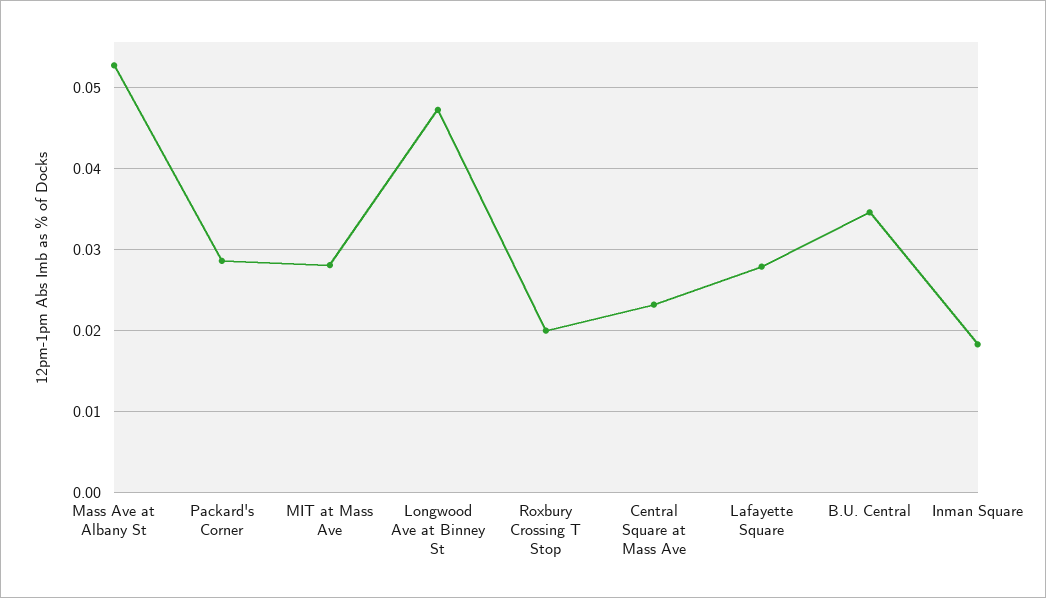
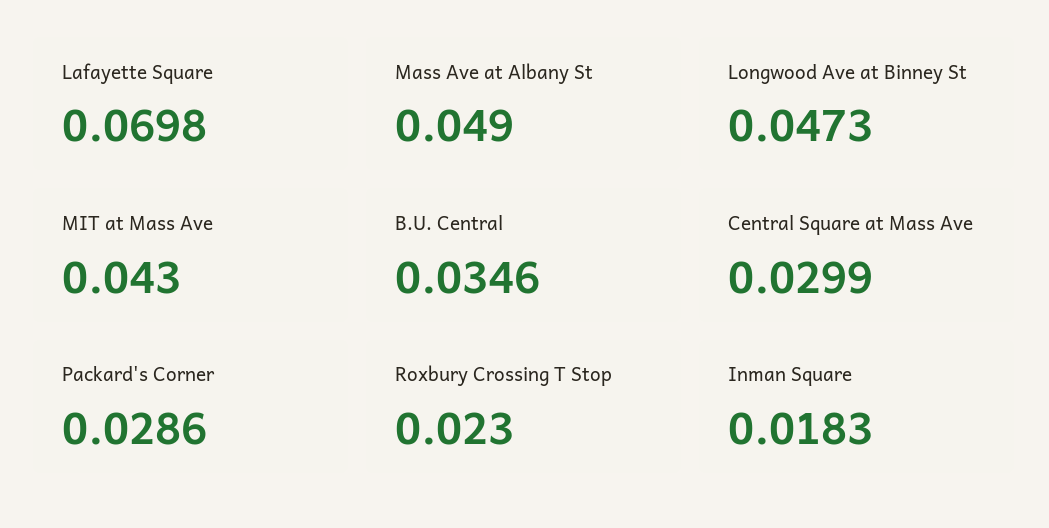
Mass Ave at Albany St: 0.053 -> 0.049
MIT at Mass Ave: 0.028 -> 0.043
Roxbury Crossing T Stop: 0.02 -> 0.023
Central Square at Mass Ave: 0.023 -> 0.0299
Lafayette Square: 0.028 -> 0.0698

